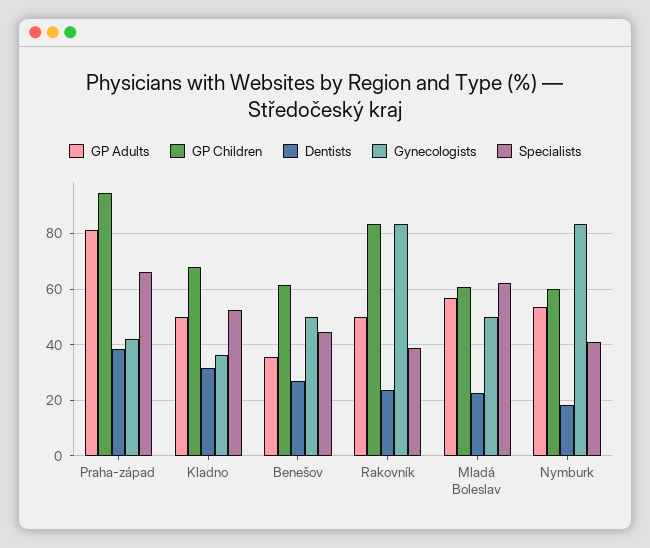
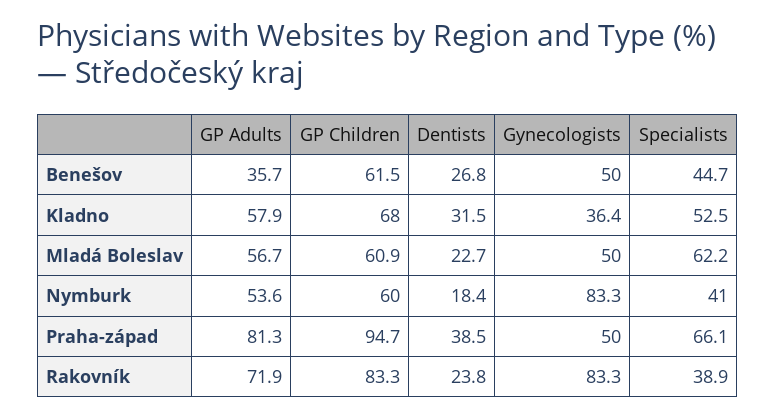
Gynecologists, Praha-západ: 42.5 -> 50
GP Adults, Kladno: 50 -> 57.9
GP Adults, Rakovník: 50 -> 71.9

